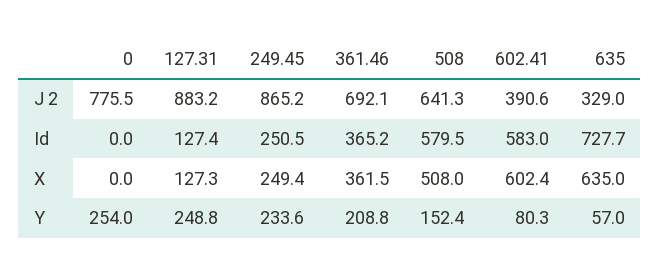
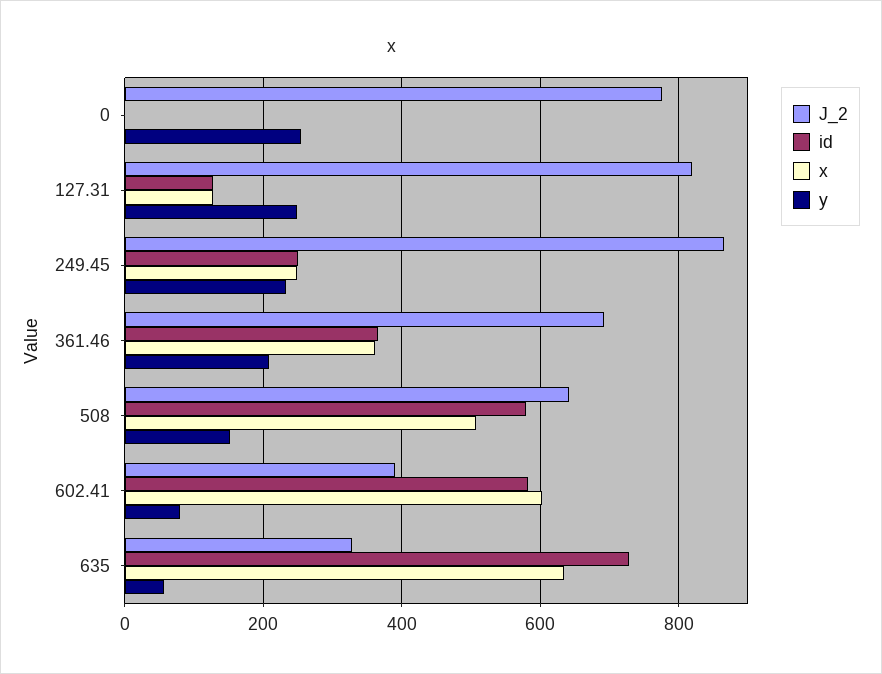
J 2, 127.31: 883.2 -> 820

